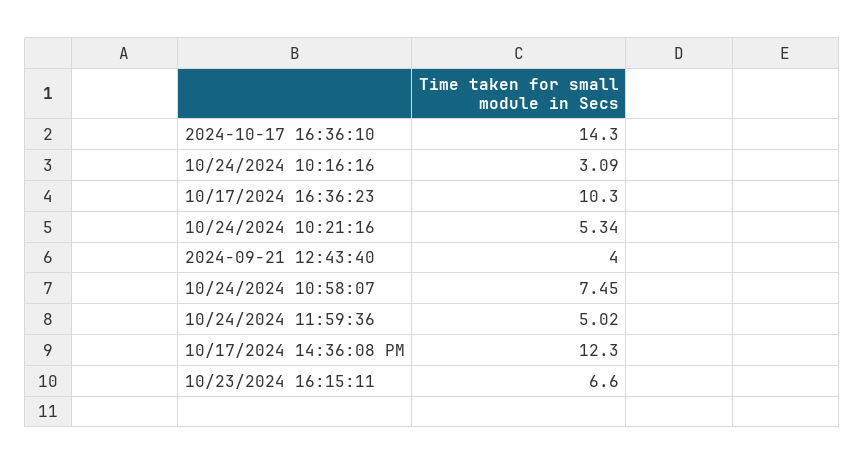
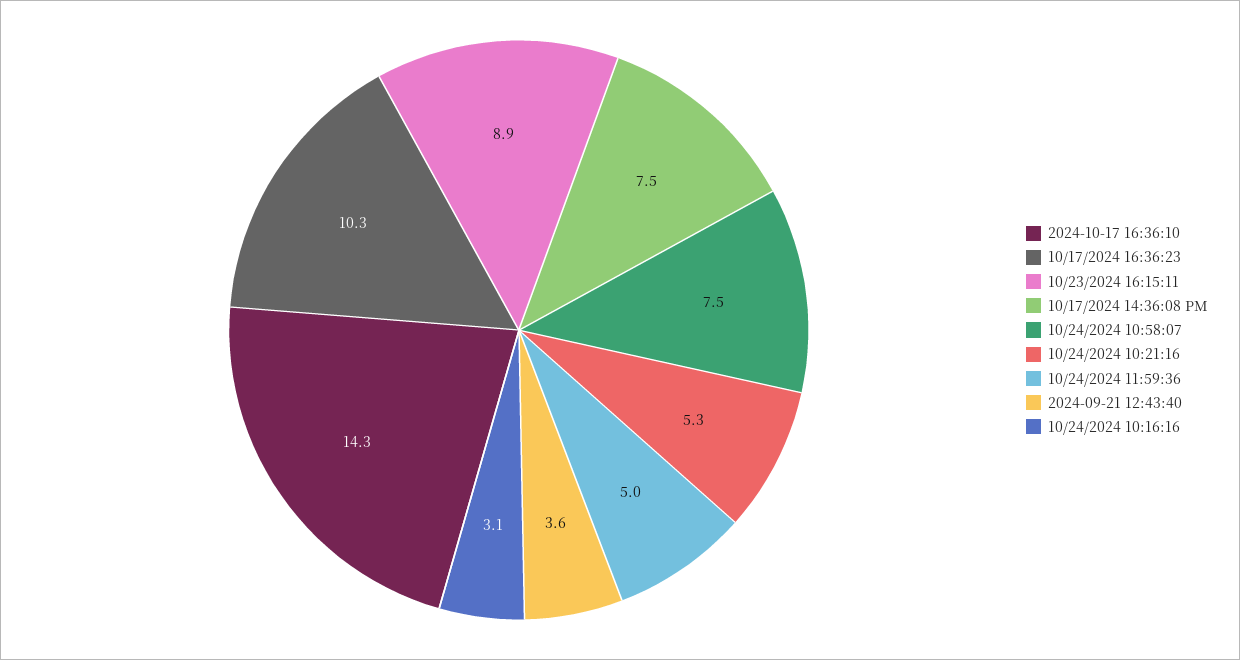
2024-09-21 12:43:40: 4 -> 3.6
10/17/2024 14:36:08 PM: 12.3 -> 7.5
10/23/2024 16:15:11: 6.6 -> 8.9

